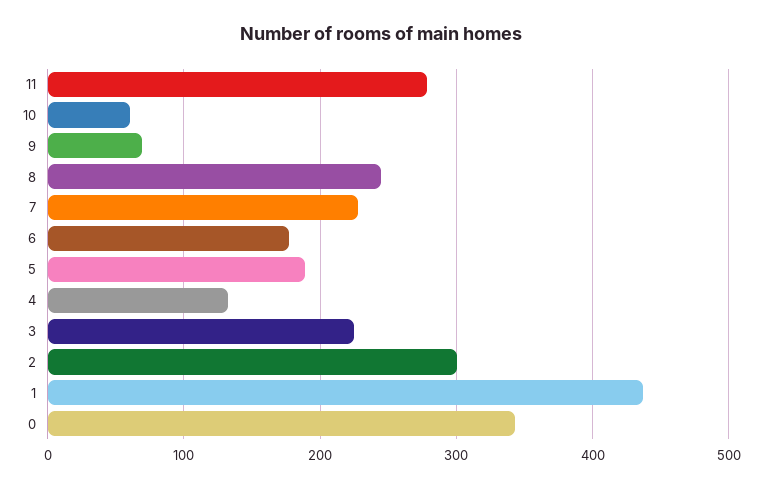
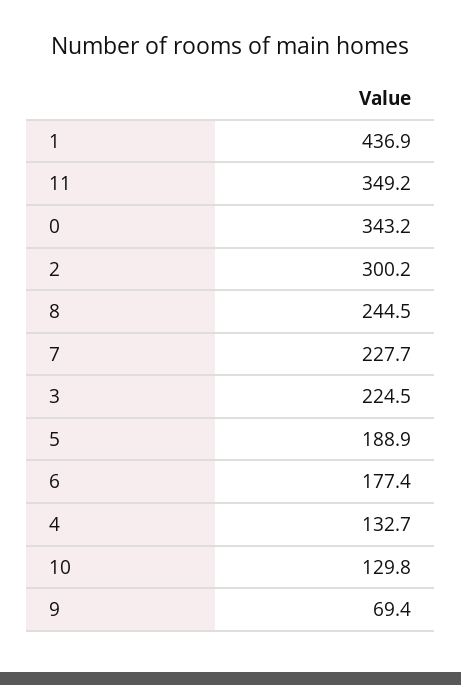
11: 280 -> 349.2
10: 60 -> 129.8

